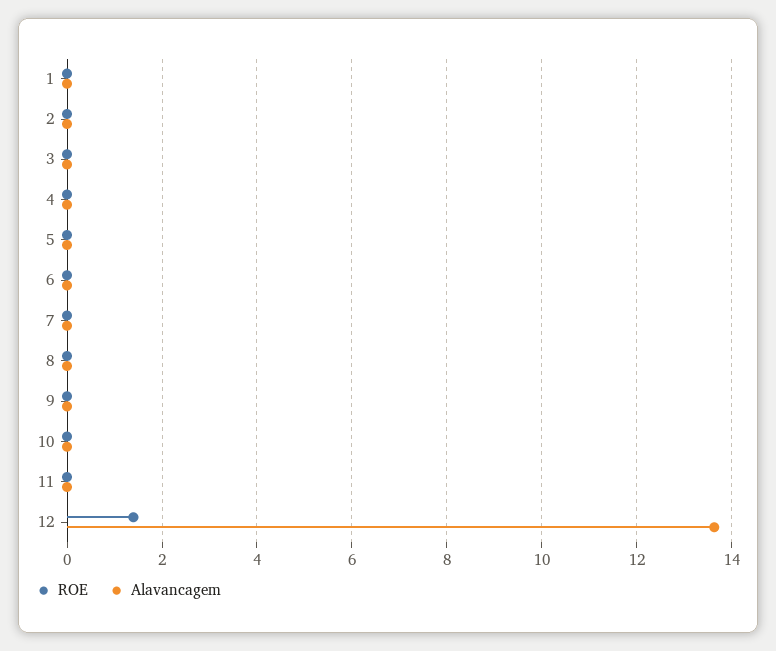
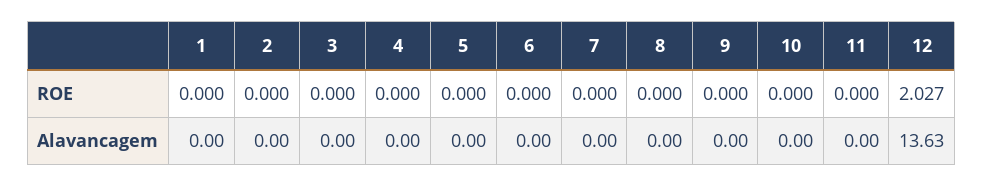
ROE, 12: 1.4 -> 2.027

